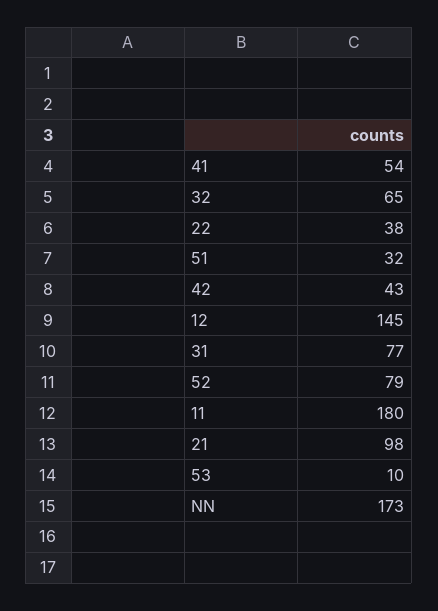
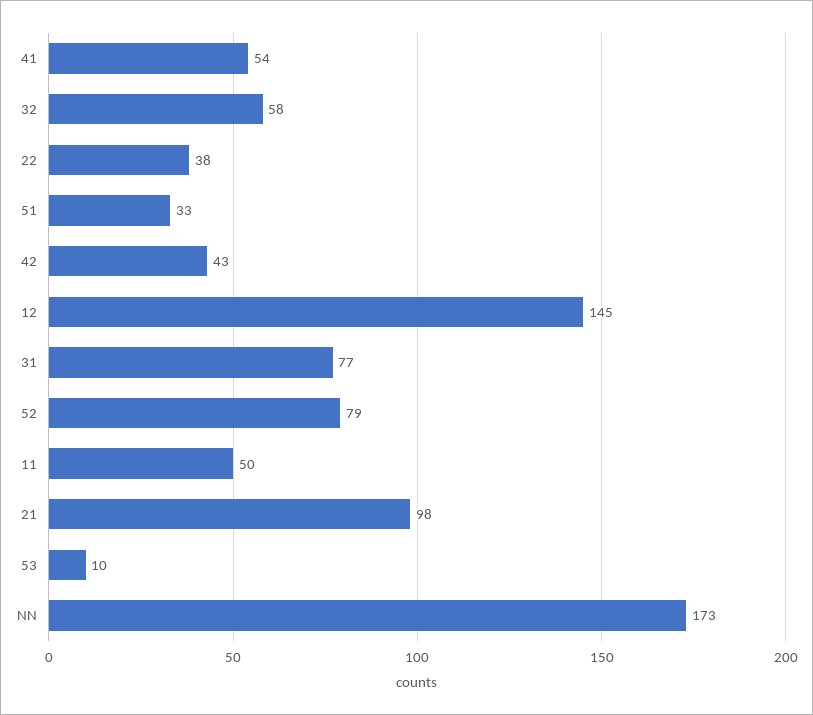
32: 65 -> 58
51: 32 -> 33
11: 180 -> 50

